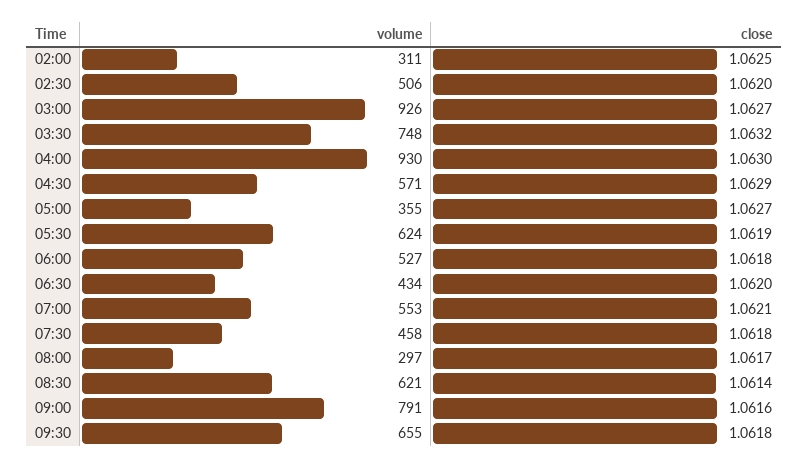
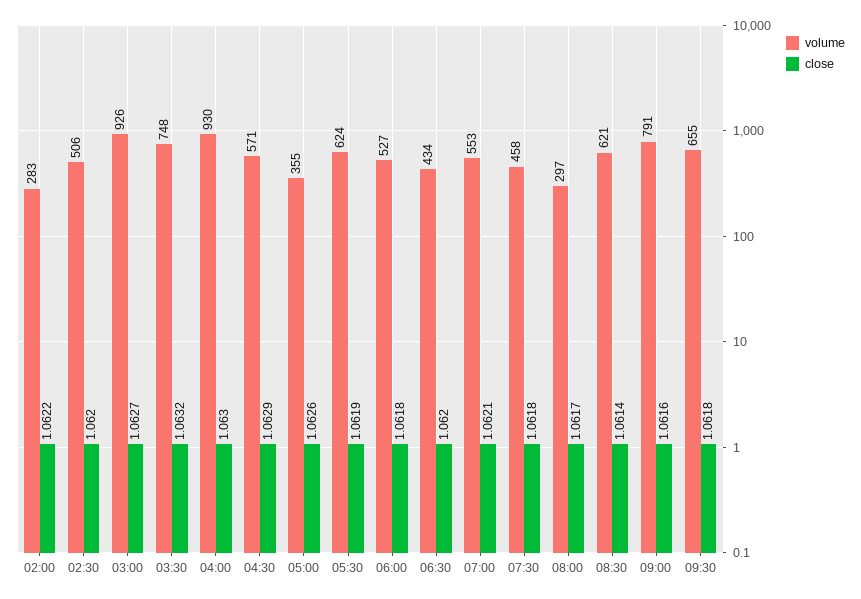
volume, 02:00: 311 -> 283
close, 02:00: 1.0625 -> 1.0622
close, 05:00: 1.0627 -> 1.0626

